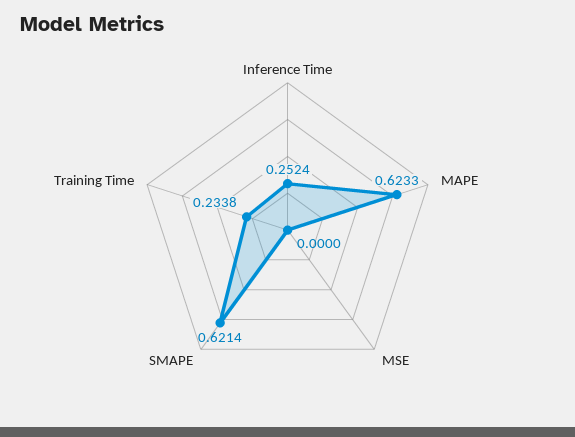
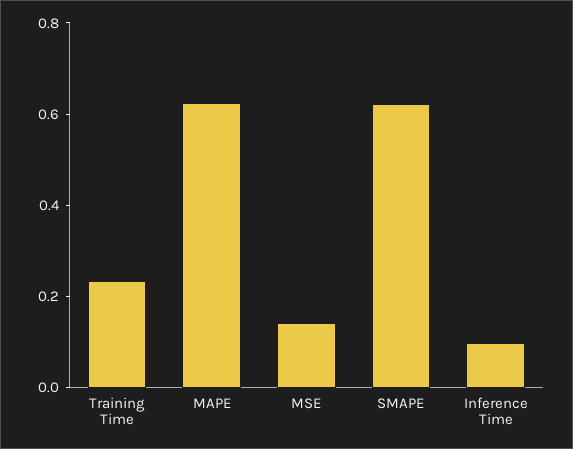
Inference Time: 0.2524 -> 0.1
MSE: 0 -> 0.15

